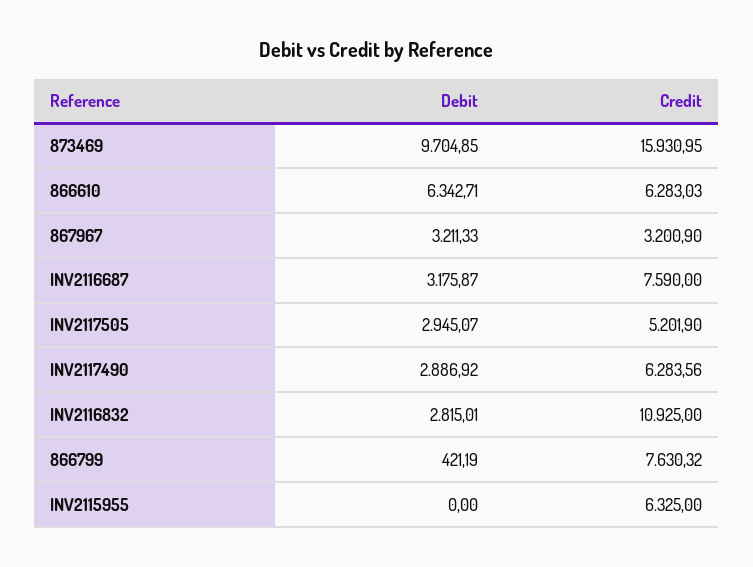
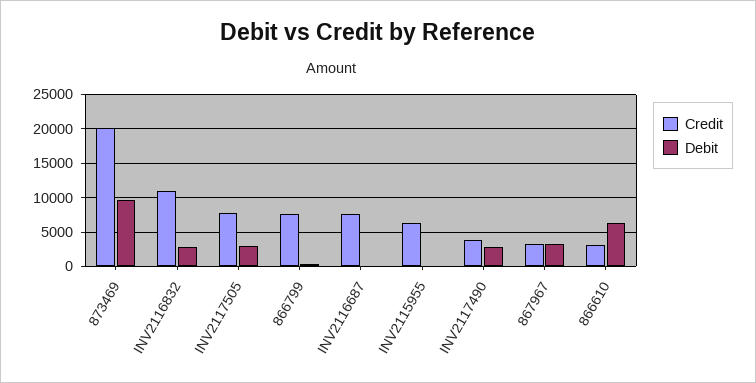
Credit, 873469: 15930.95 -> 20000
Credit, 866610: 6283.03 -> 3000
Debit, INV2116687: 3175.87 -> 0
Credit, INV2117505: 5201.9 -> 8000
Credit, INV2117490: 6283.56 -> 4000

